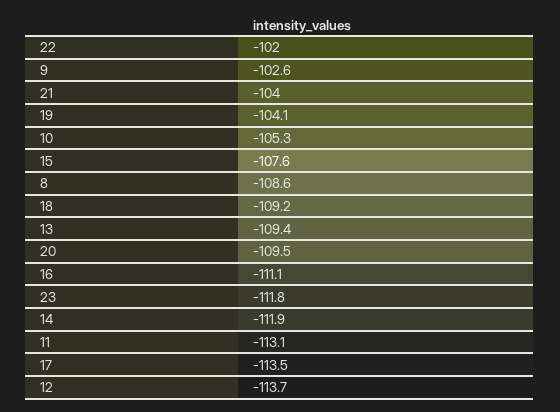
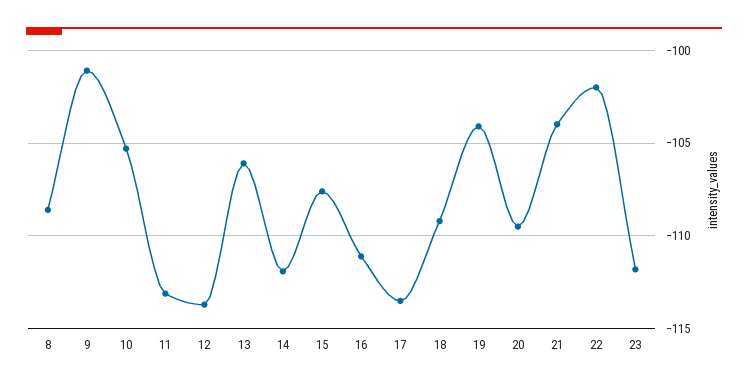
9: -102.6 -> -101
13: -109.4 -> -106

